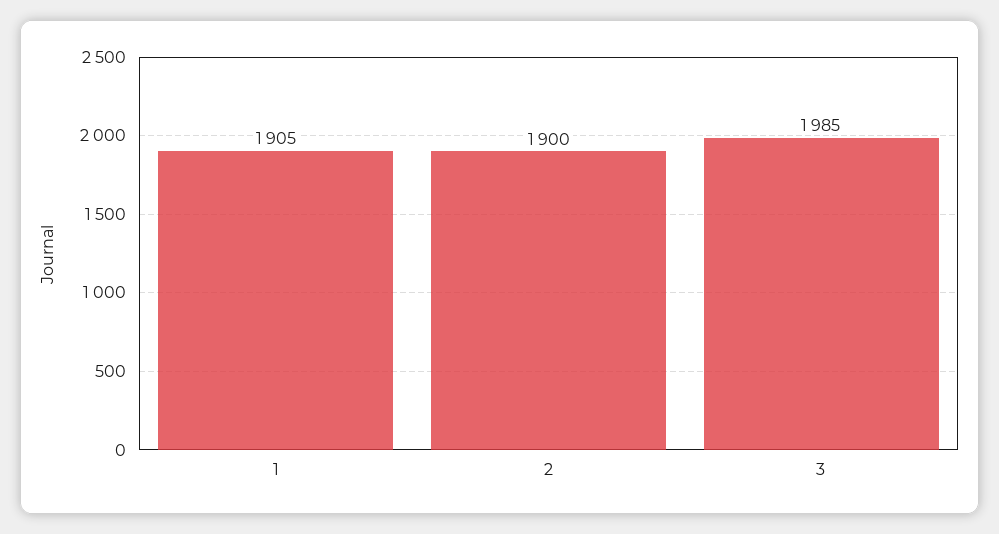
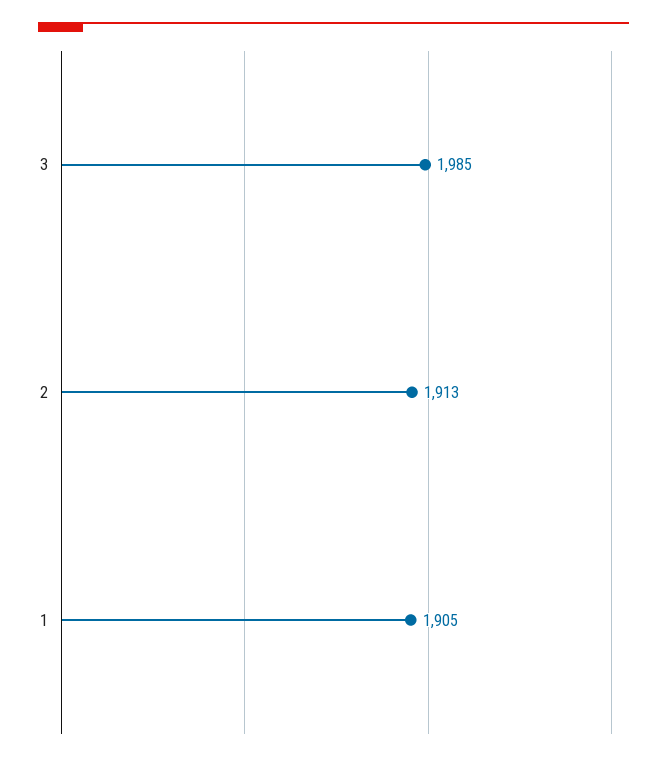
2: 1900 -> 1913

